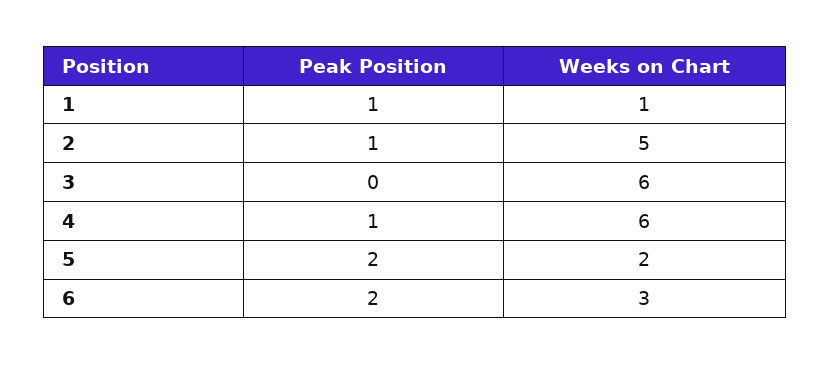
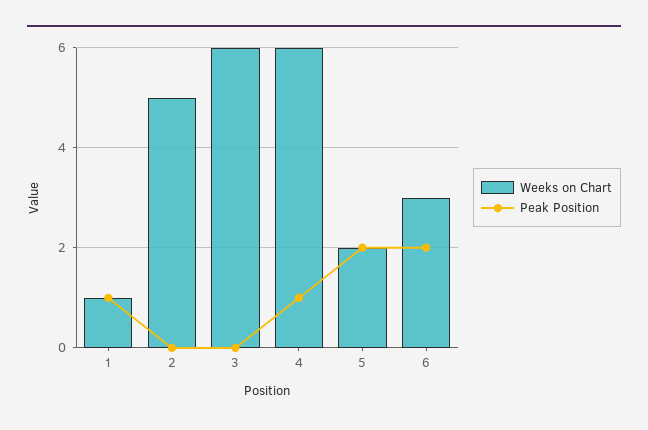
Peak Position, 2: 1 -> 0

